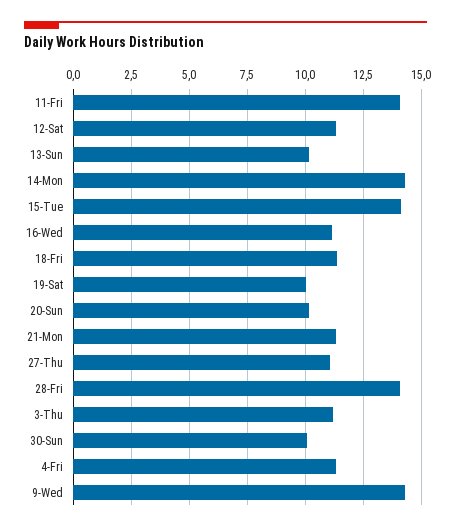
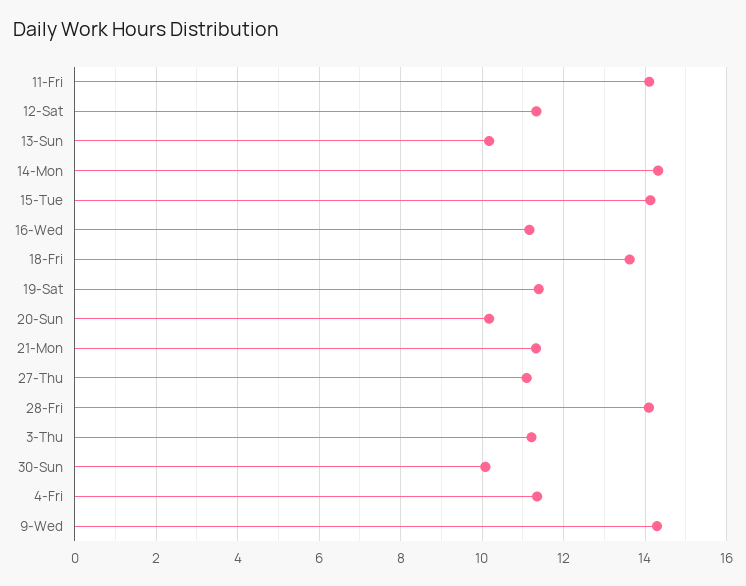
18-Fri: 11.5 -> 13.6
19-Sat: 10 -> 11.4

